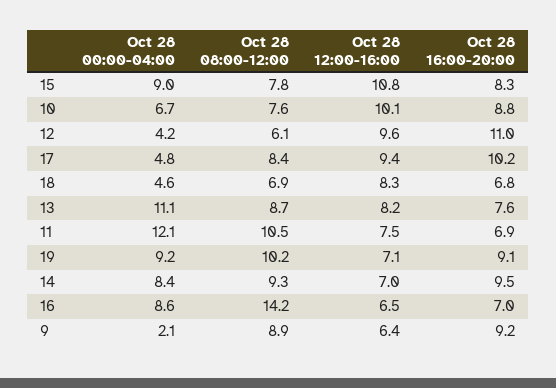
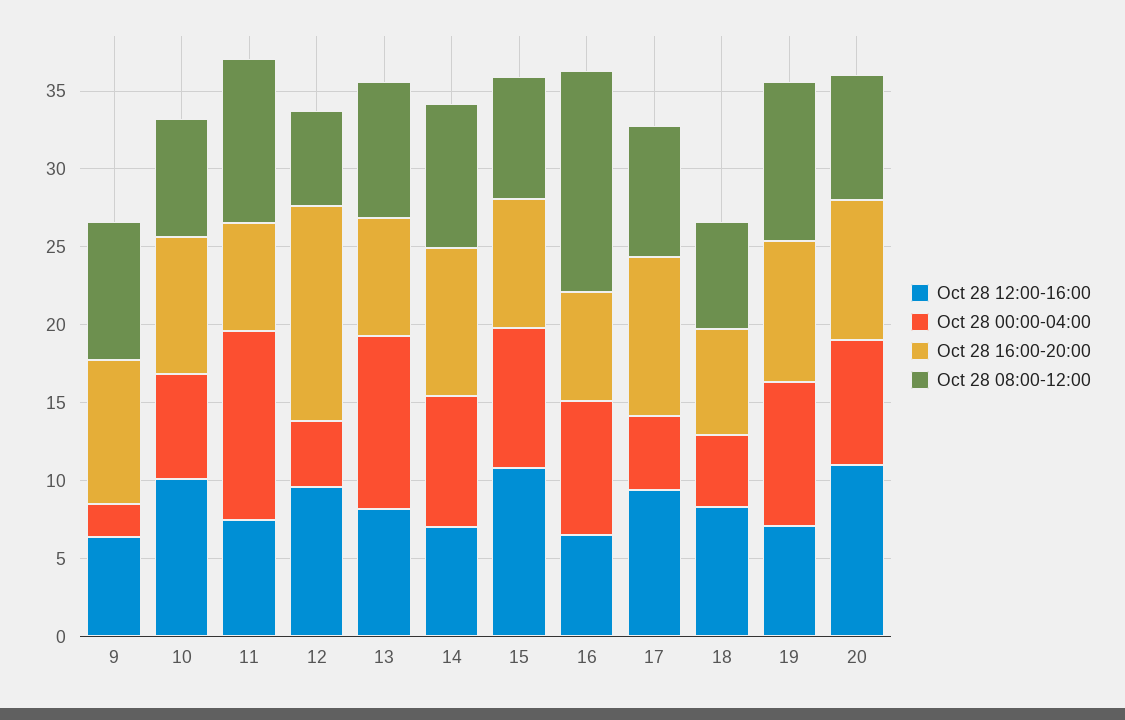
Oct 28 16:00-20:00, 12: 11 -> 14
Oct 28 12:00-16:00, 20: none -> 11
Oct 28 00:00-04:00, 20: none -> 8
Oct 28 16:00-20:00, 20: none -> 9
Oct 28 08:00-12:00, 20: none -> 8

